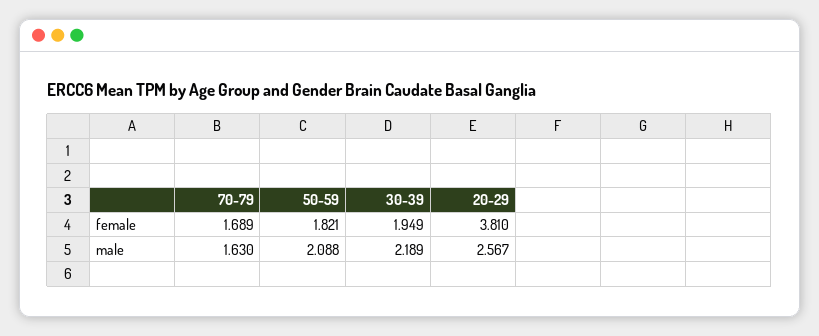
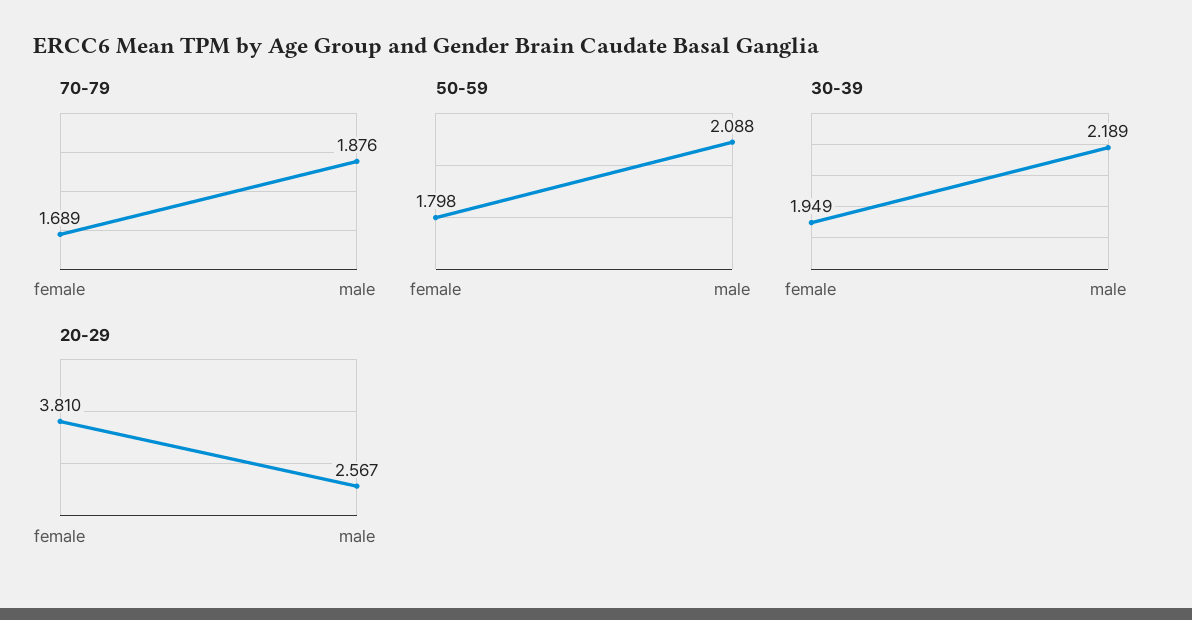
50-59, female: 1.821 -> 1.798
70-79, male: 1.63 -> 1.876

